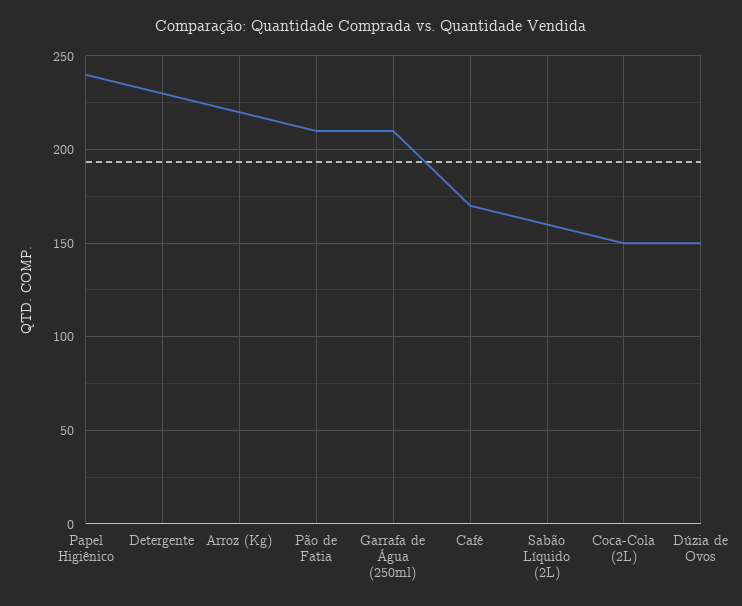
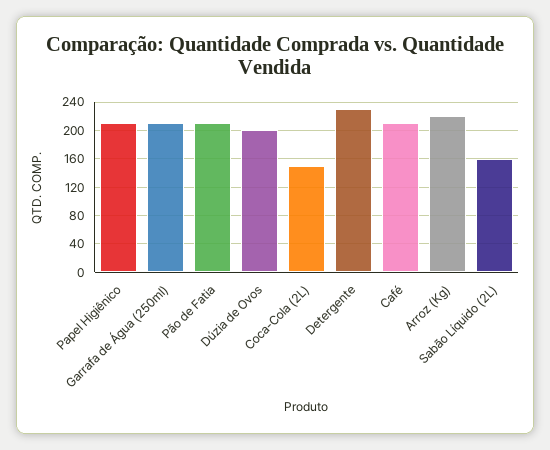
Papel Higiênico: 240 -> 210
Café: 170 -> 210
Dúzia de Ovos: 150 -> 200

